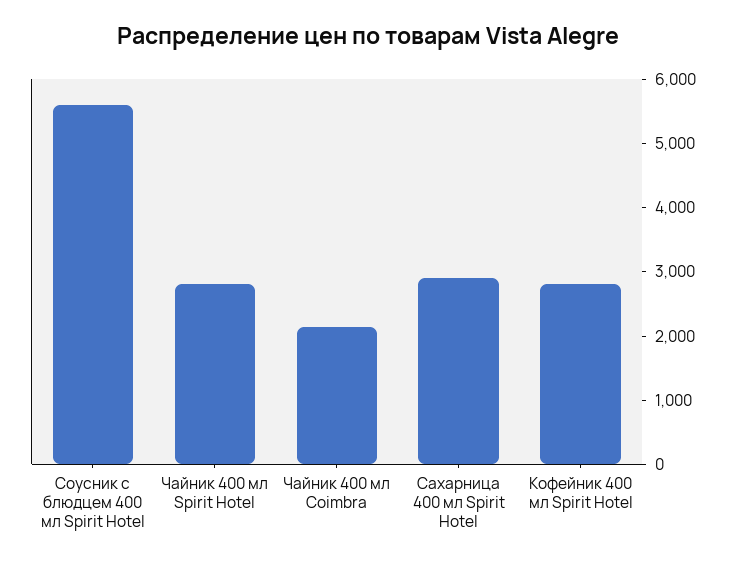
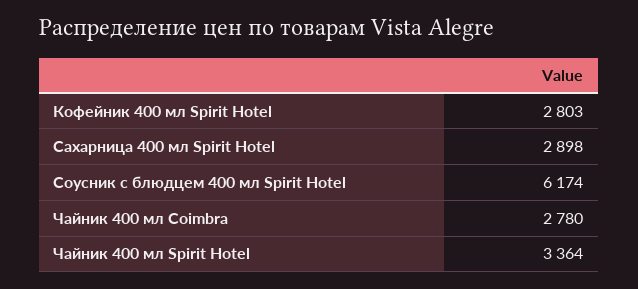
Соусник с блюдцем 400 мл Spirit Hotel: 5600 -> 6174
Чайник 400 мл Spirit Hotel: 2800 -> 3364
Чайник 400 мл Coimbra: 2200 -> 2780

